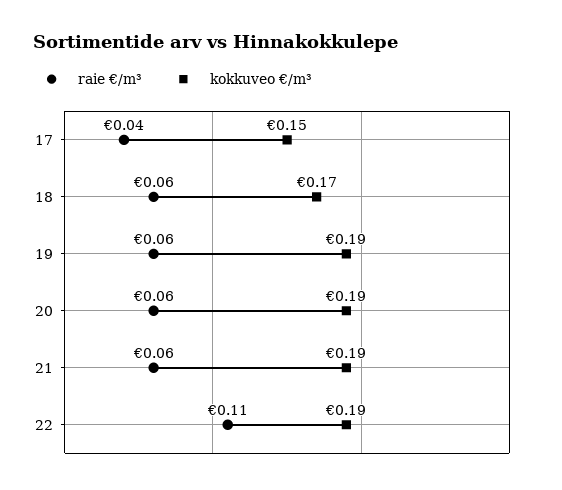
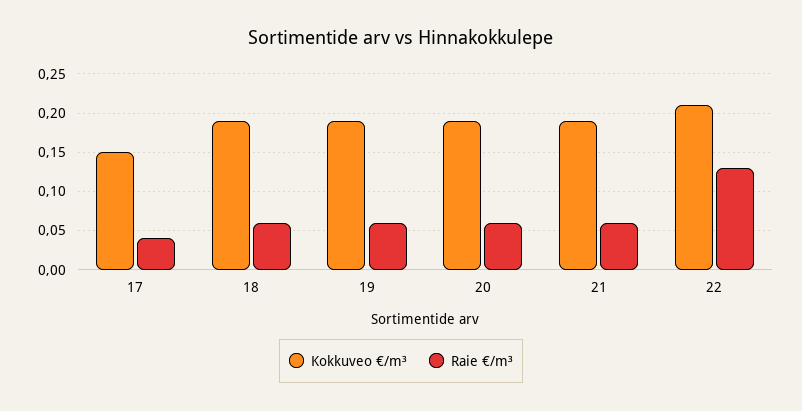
kokkuveo €/m³, 18: 0.17 -> 0.19
raie €/m³, 22: 0.11 -> 0.13
kokkuveo €/m³, 22: 0.19 -> 0.21

